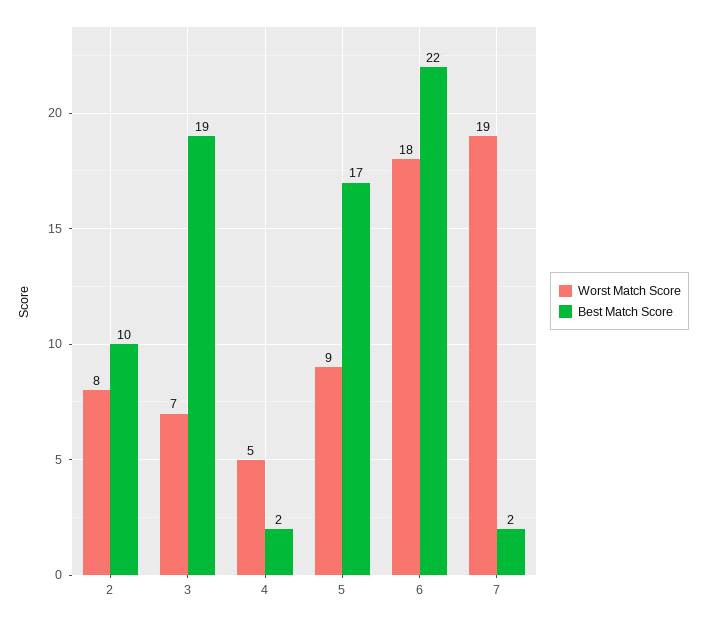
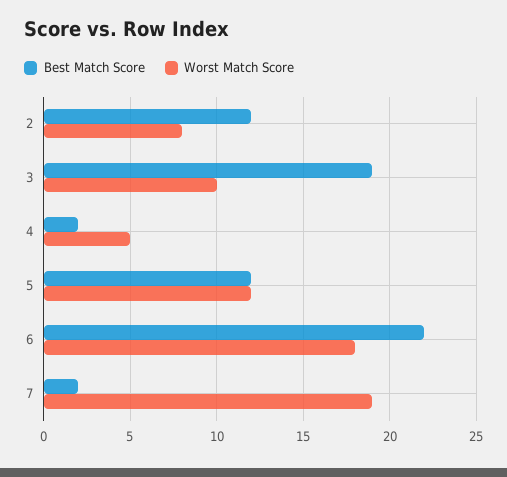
Best Match Score, 2: 10 -> 12
Worst Match Score, 3: 7 -> 10
Worst Match Score, 5: 9 -> 12
Best Match Score, 5: 17 -> 12

